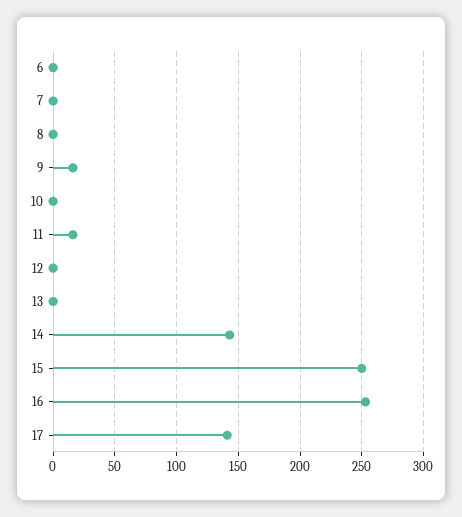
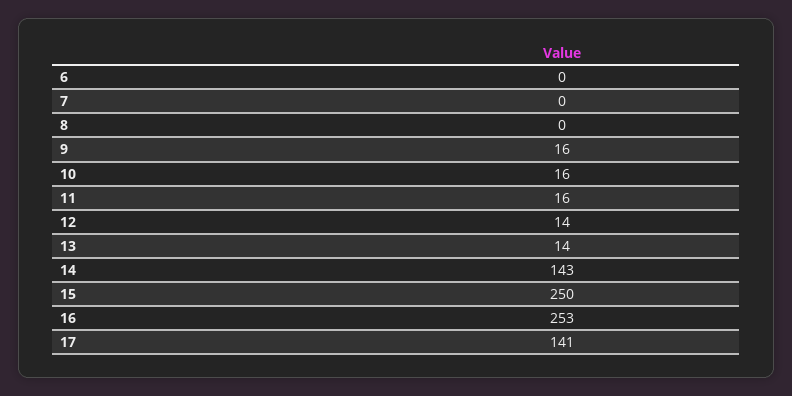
10: 0 -> 16
12: 0 -> 14
13: 0 -> 14

